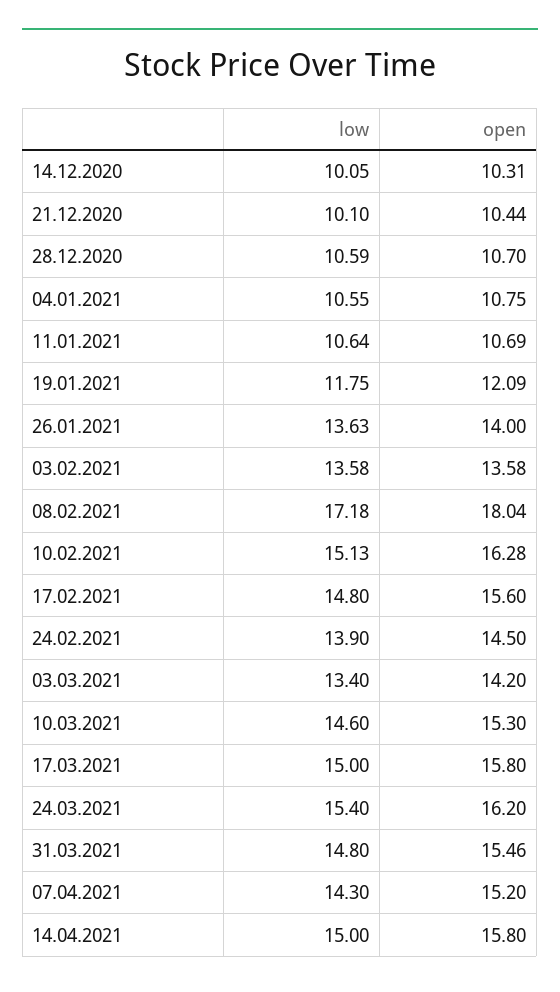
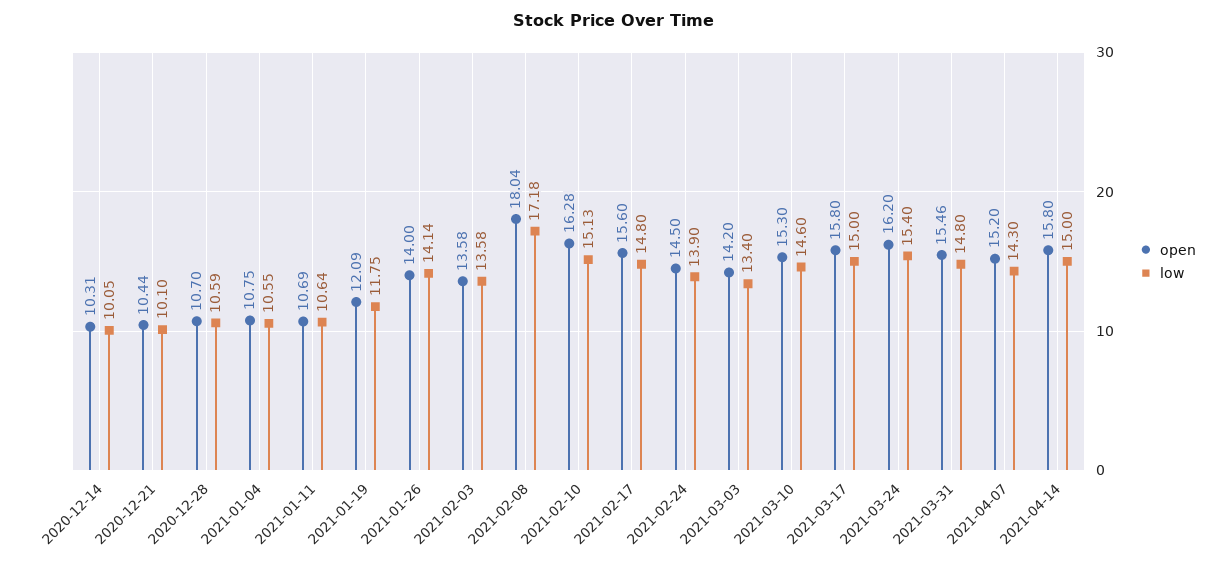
low, 26.01.2021: 13.63 -> 14.14

